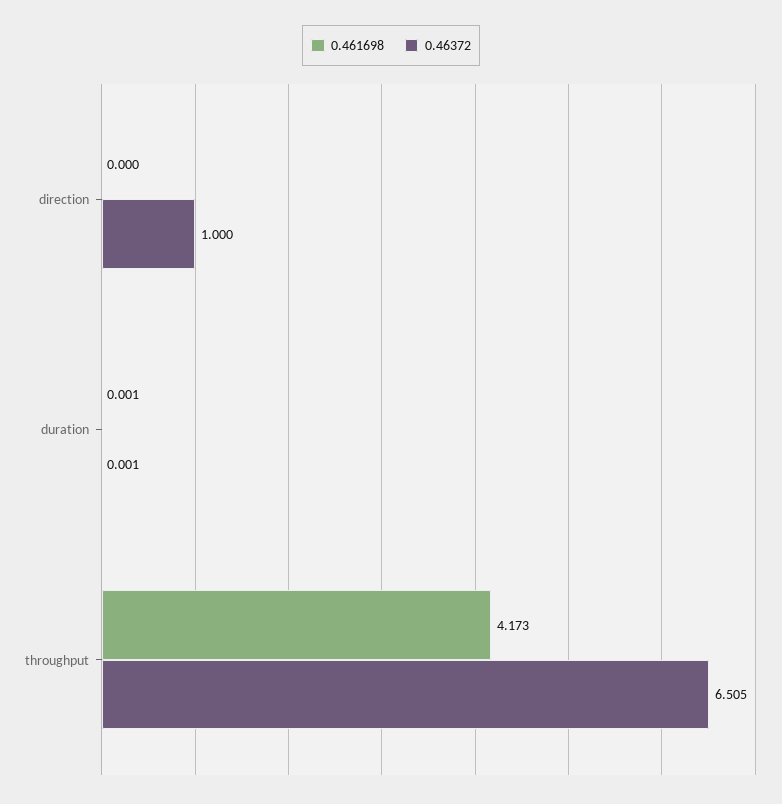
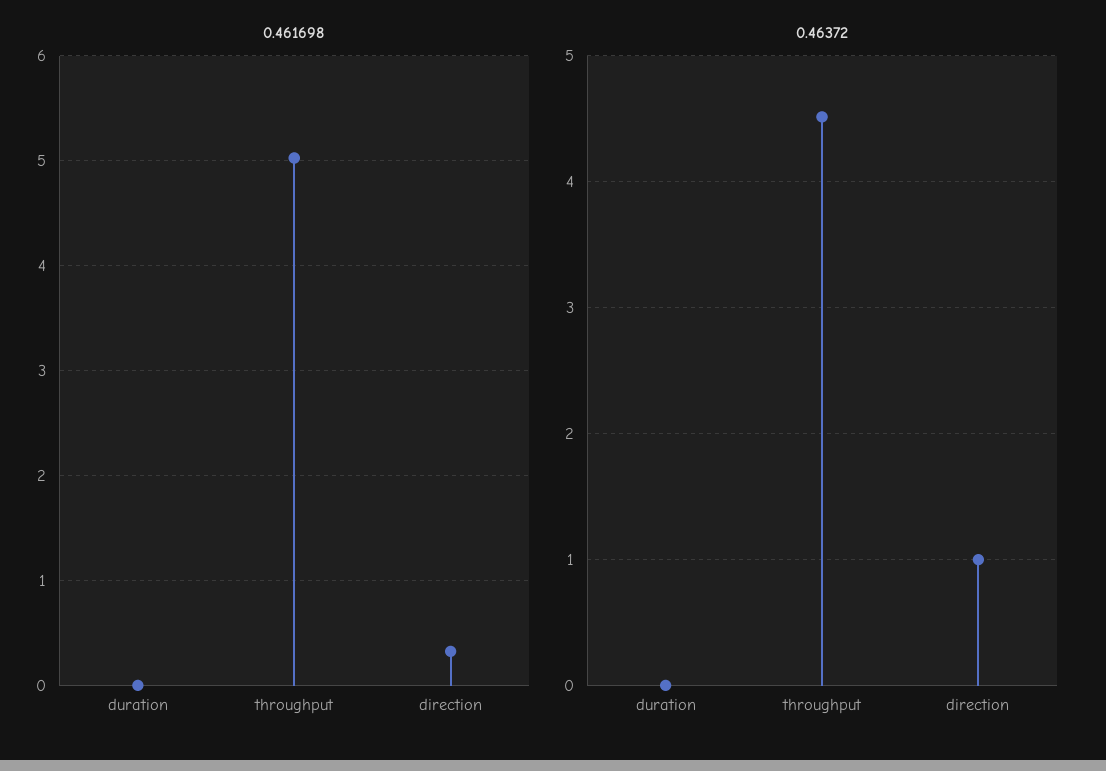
0.461698, direction: 0 -> 0.3
0.461698, throughput: 4.173 -> 5
0.46372, throughput: 6.505 -> 4.5

